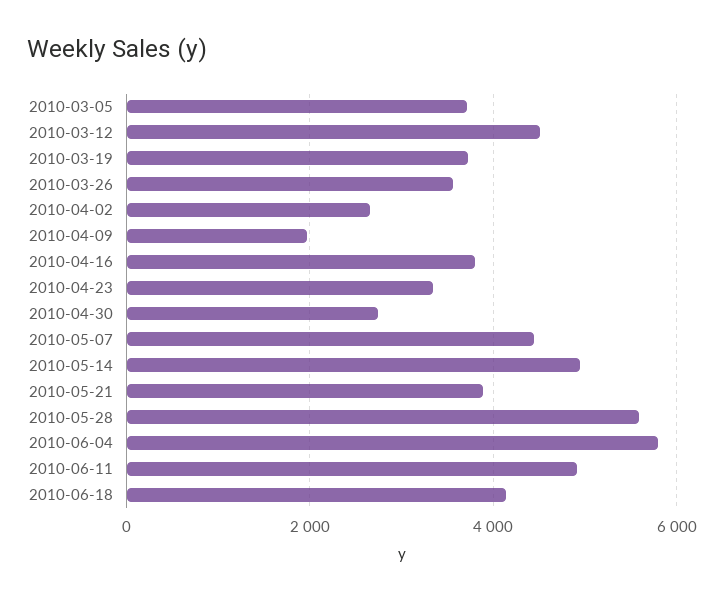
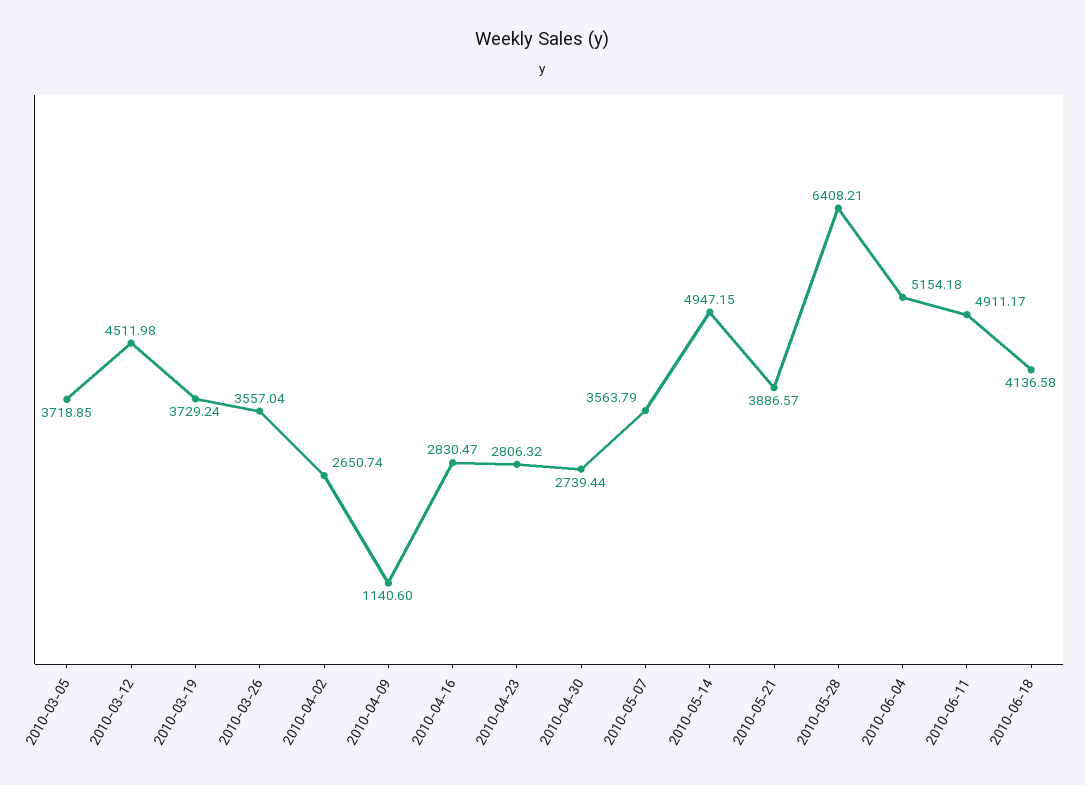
2010-04-09: 2000 -> 1140.6
2010-04-16: 3800 -> 2830.47
2010-04-23: 3400 -> 2806.32
2010-05-07: 4400 -> 3563.79
2010-05-28: 5600 -> 6408.21
2010-06-04: 5800 -> 5154.18

